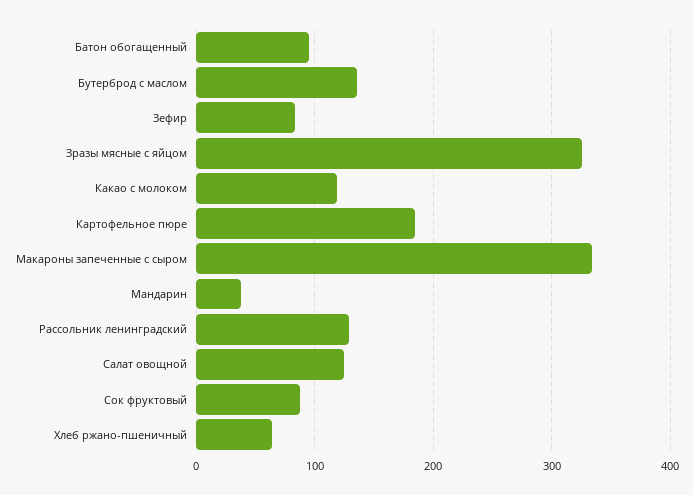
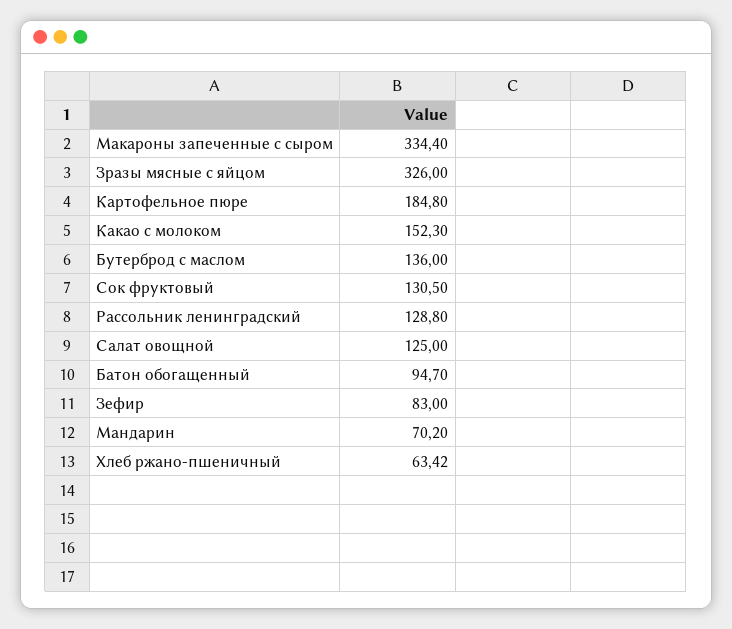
Какао с молоком: 120 -> 152.3
Мандарин: 40 -> 70.2
Сок фруктовый: 90 -> 130.5

